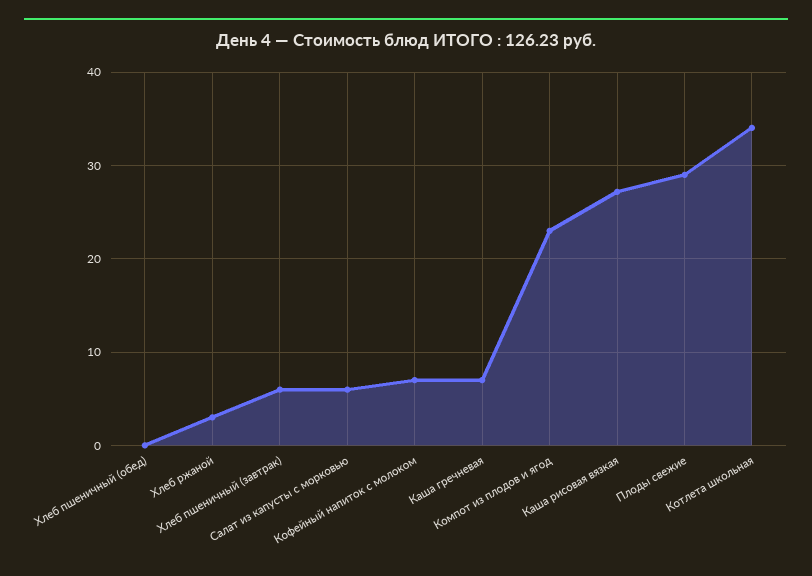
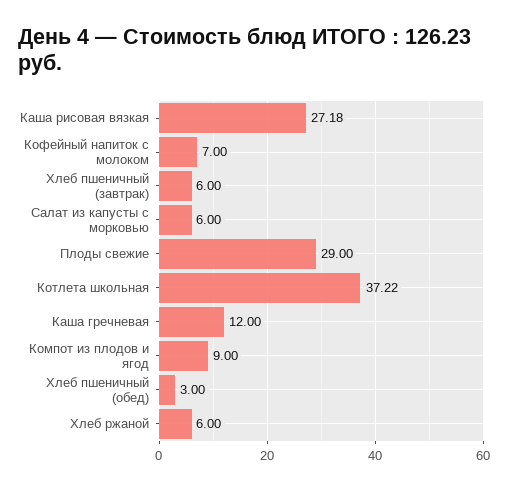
Хлеб пшеничный (обед): 0 -> 3
Хлеб ржаной: 3 -> 6
Каша гречневая: 7 -> 12
Компот из плодов и ягод: 23 -> 9
Котлета школьная: 34 -> 37.22

